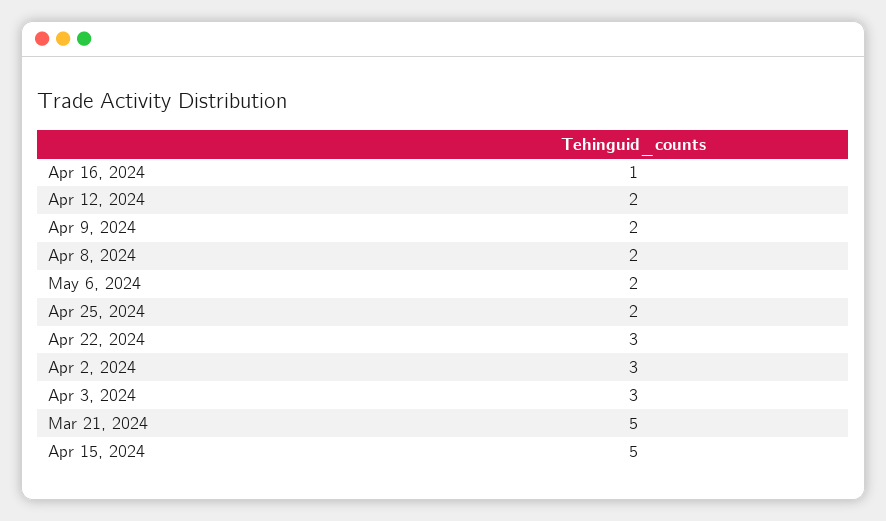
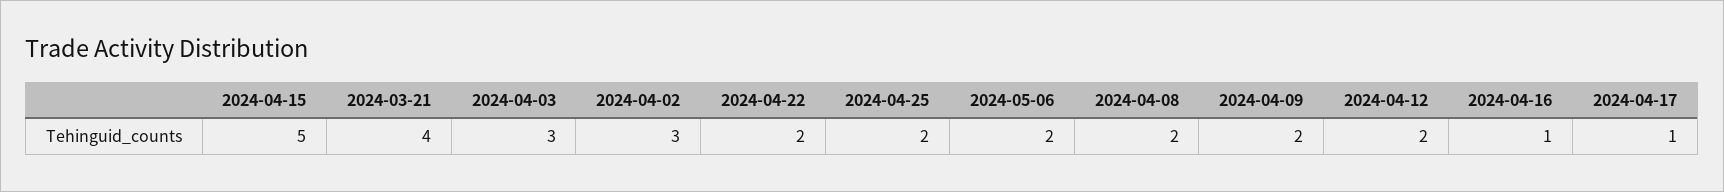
Apr 22, 2024: 3 -> 2
Mar 21, 2024: 5 -> 4
2024-04-17: none -> 1

